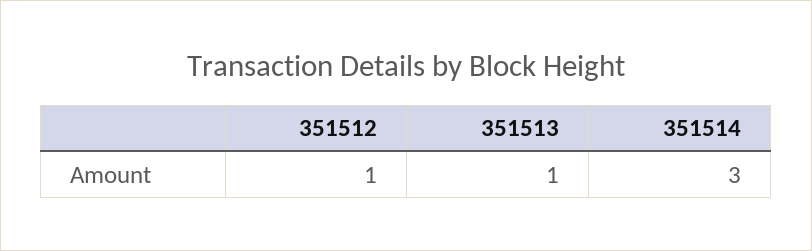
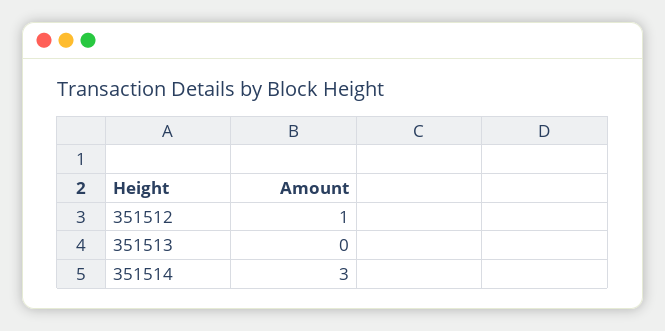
351513: 1 -> 0

